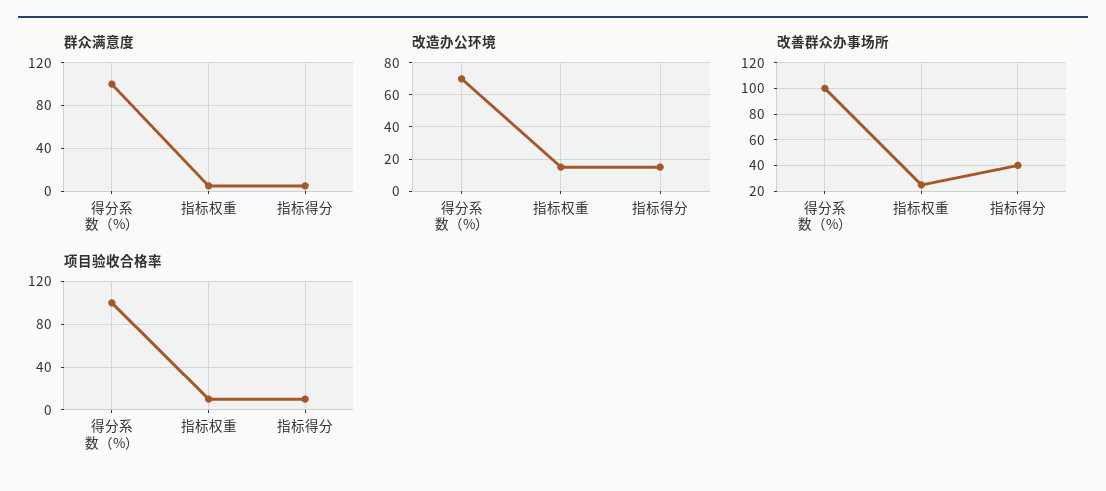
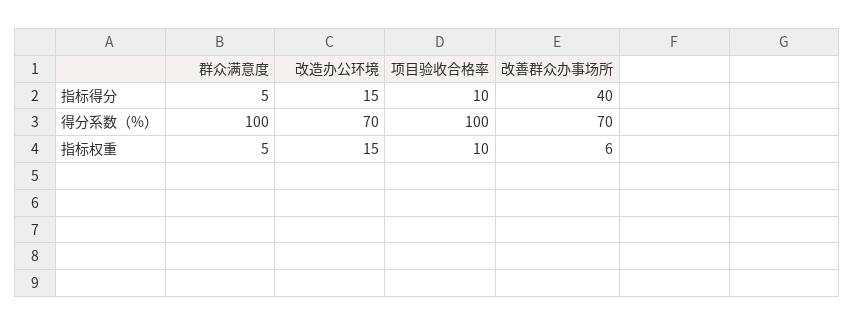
改善群众办事场所, 得分系数（%）: 100 -> 70
改善群众办事场所, 指标权重: 25 -> 6

